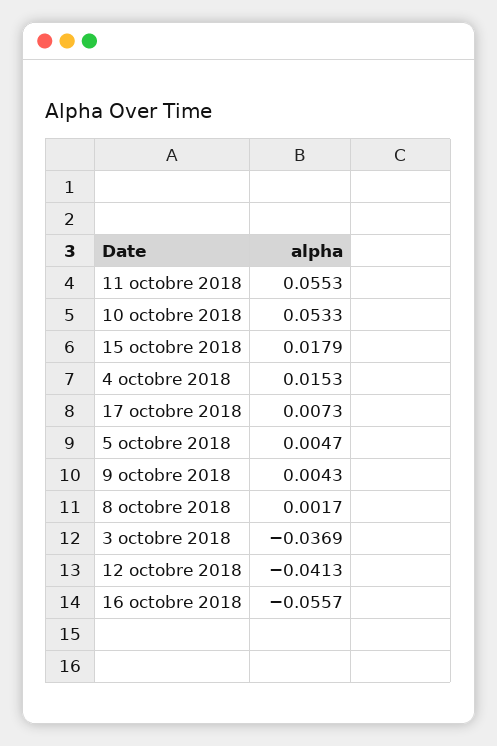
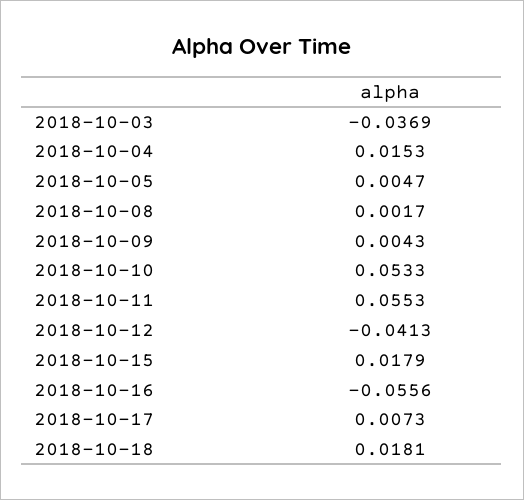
16 octobre 2018: -0.0557 -> -0.0556
2018-10-18: none -> 0.0181

